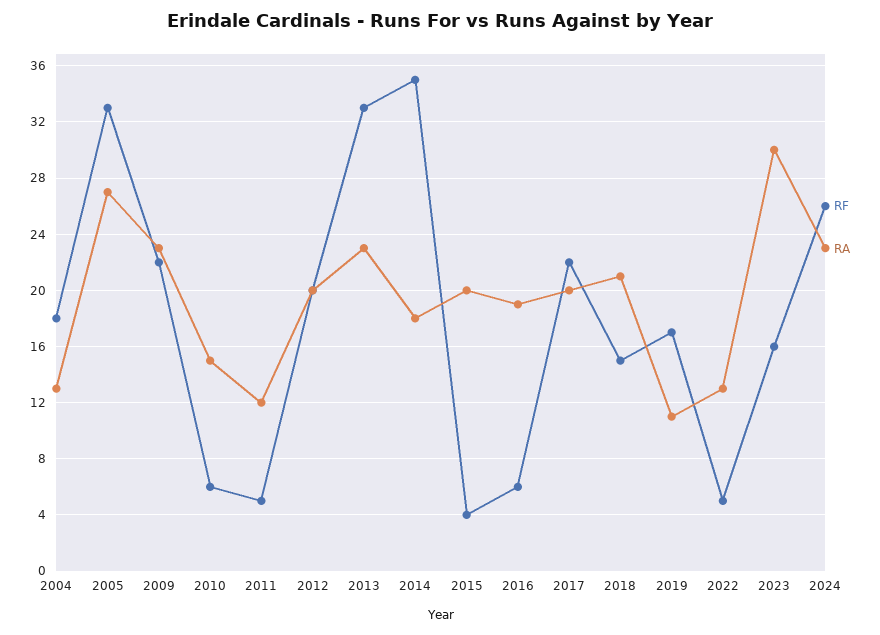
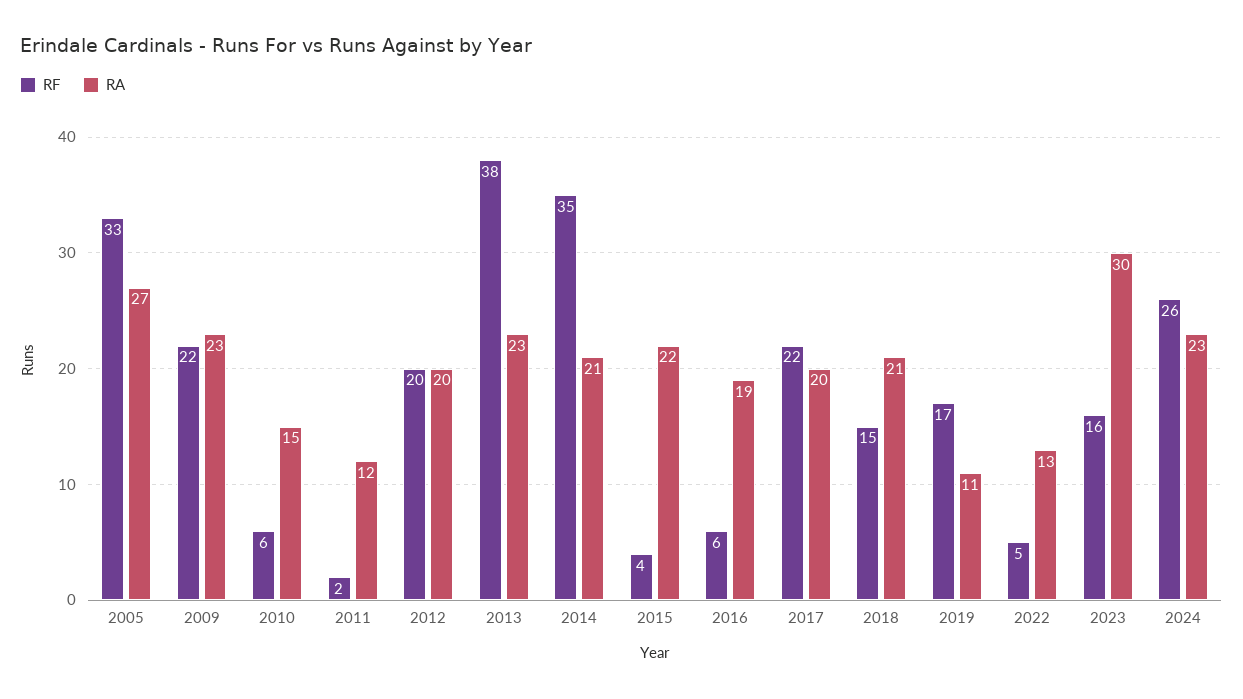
RF, 2004: 18 -> none
RA, 2004: 13 -> none
RF, 2011: 5 -> 2
RF, 2013: 33 -> 38
RA, 2014: 18 -> 21
RA, 2015: 20 -> 22

